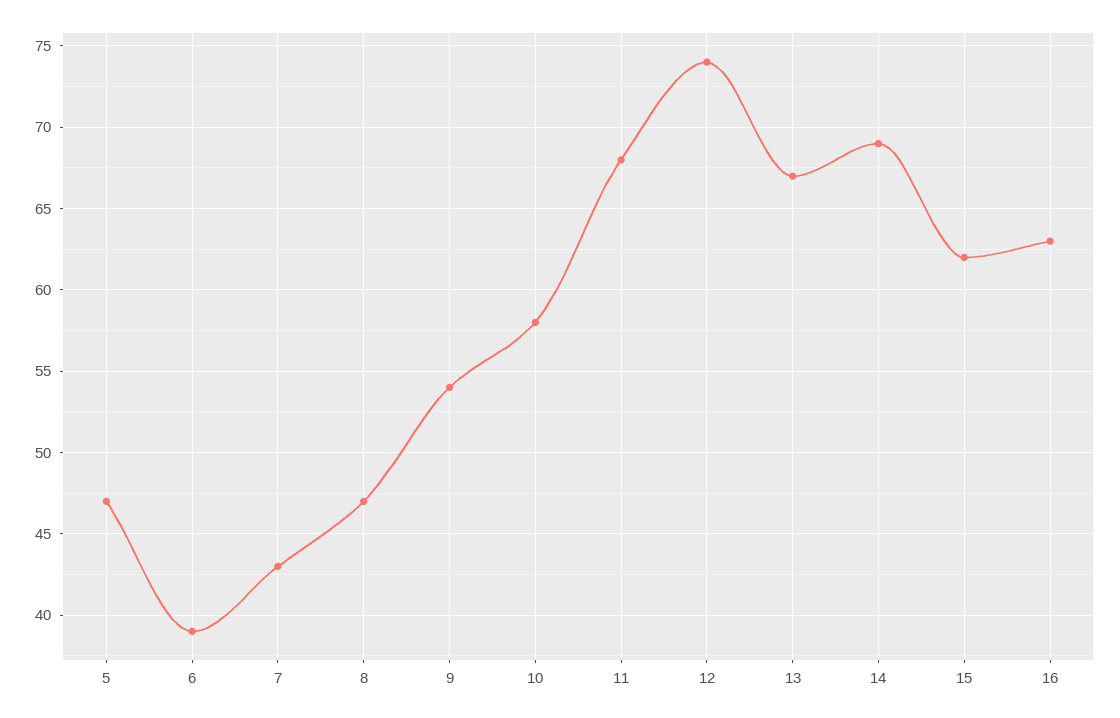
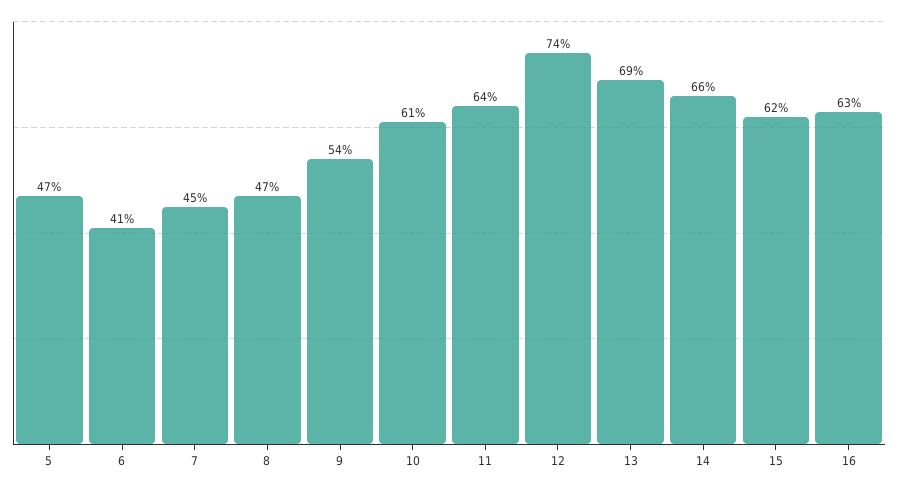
6: 39 -> 41
7: 43 -> 45
10: 58 -> 61
11: 68 -> 64
13: 67 -> 69
14: 69 -> 66

